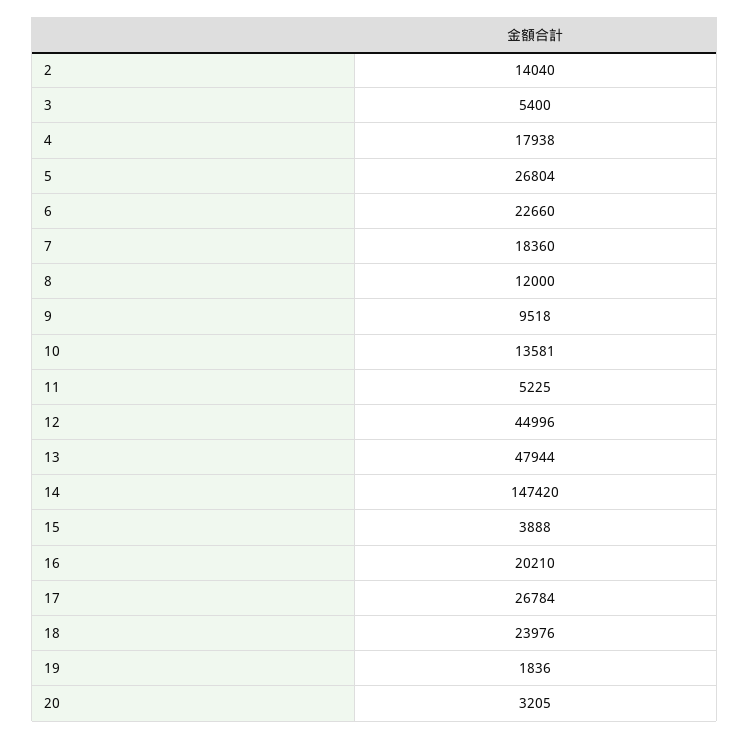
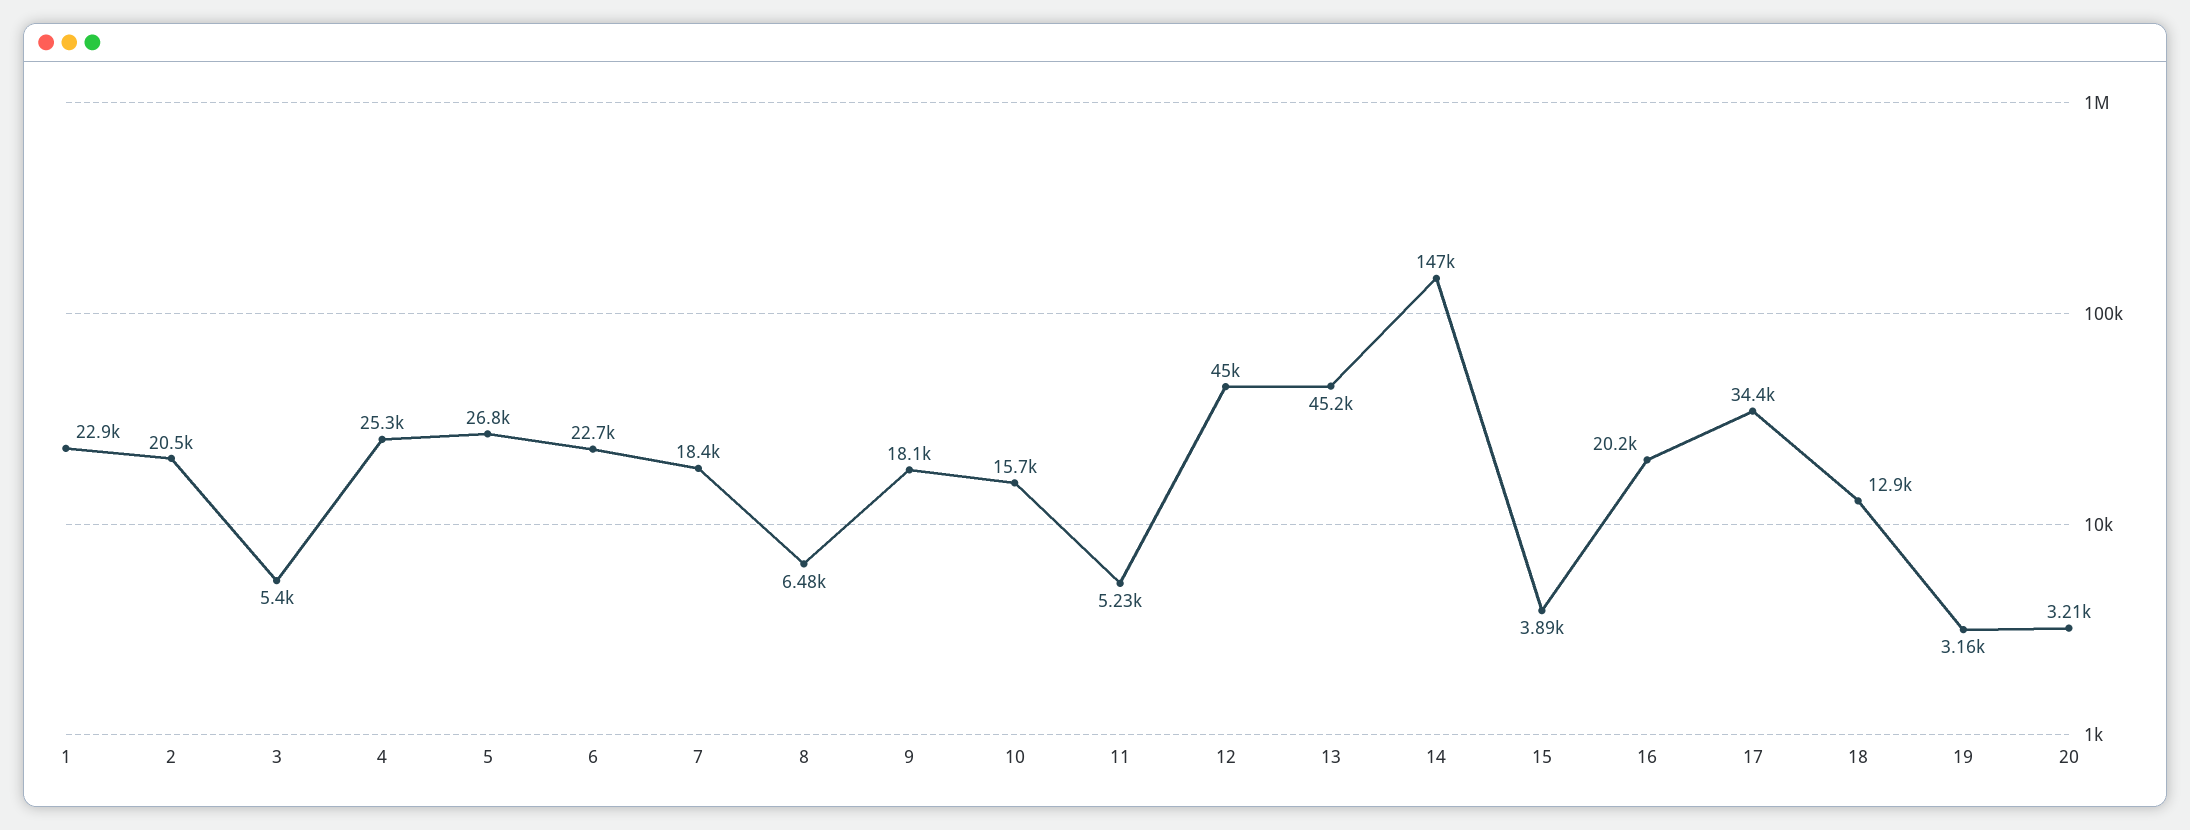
2: 14040 -> 20500
4: 17938 -> 25300
8: 12000 -> 6480
9: 9518 -> 18100
10: 13581 -> 15700
13: 47944 -> 45200
17: 26784 -> 34400
18: 23976 -> 12900
19: 1836 -> 3160
1: none -> 22900

